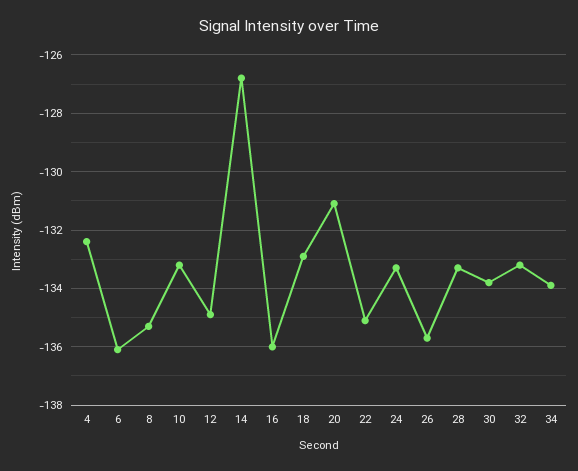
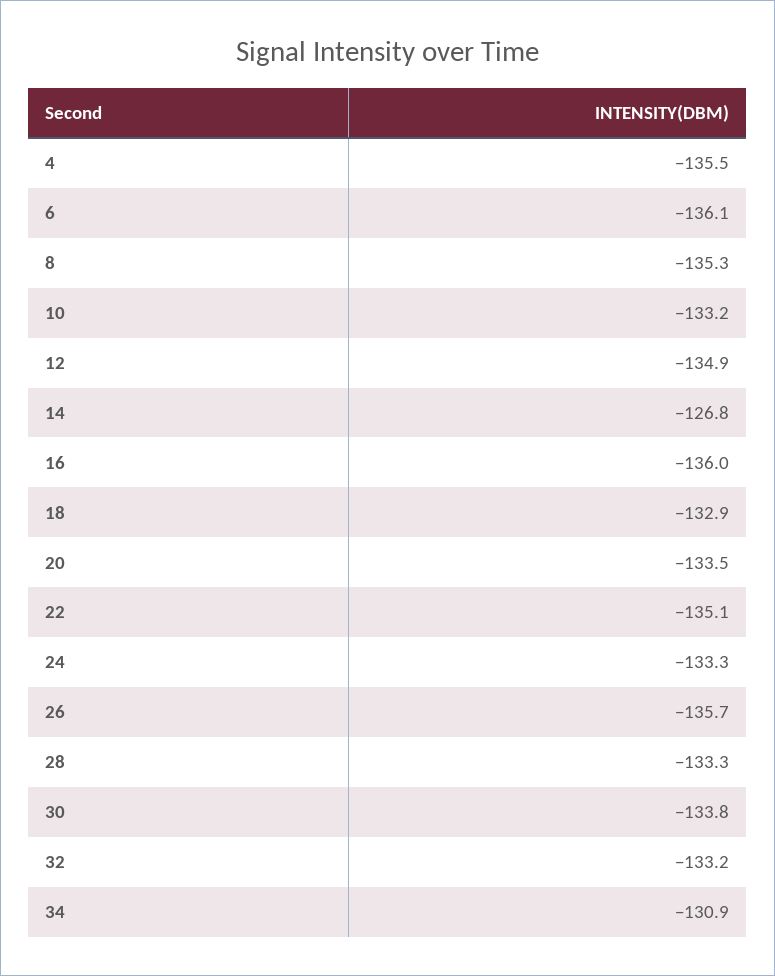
4: -132.5 -> -135.5
20: -131 -> -133.5
34: -134 -> -130.9

